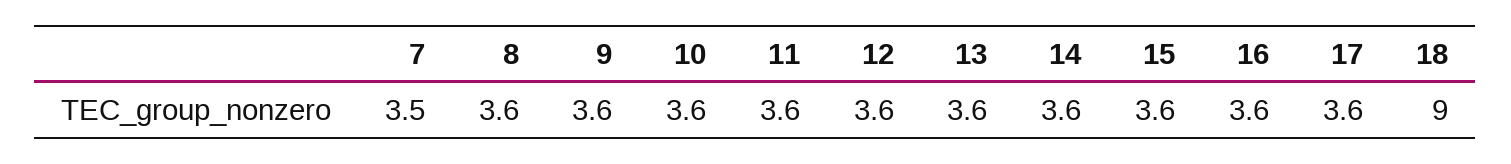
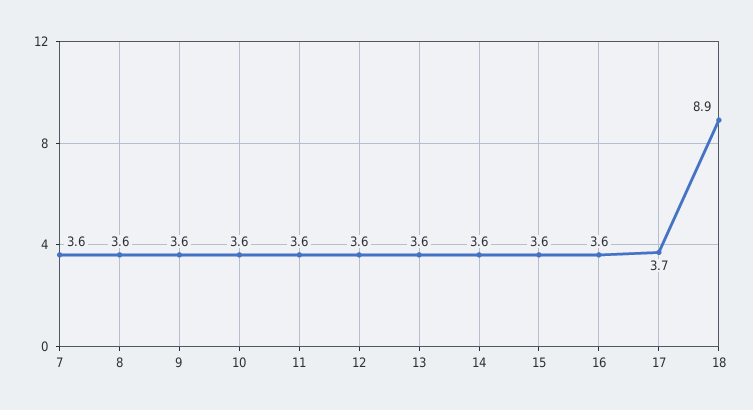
7: 3.5 -> 3.6
17: 3.6 -> 3.7
18: 9 -> 8.9

